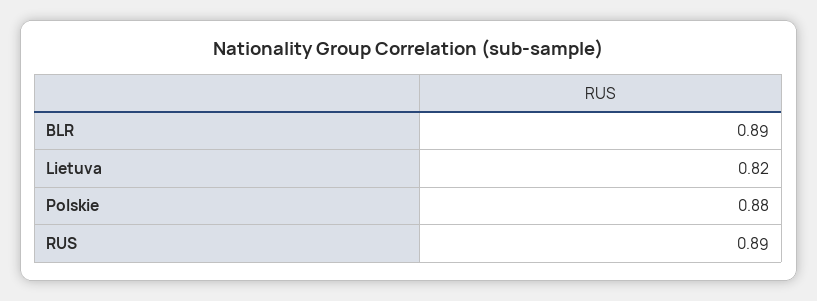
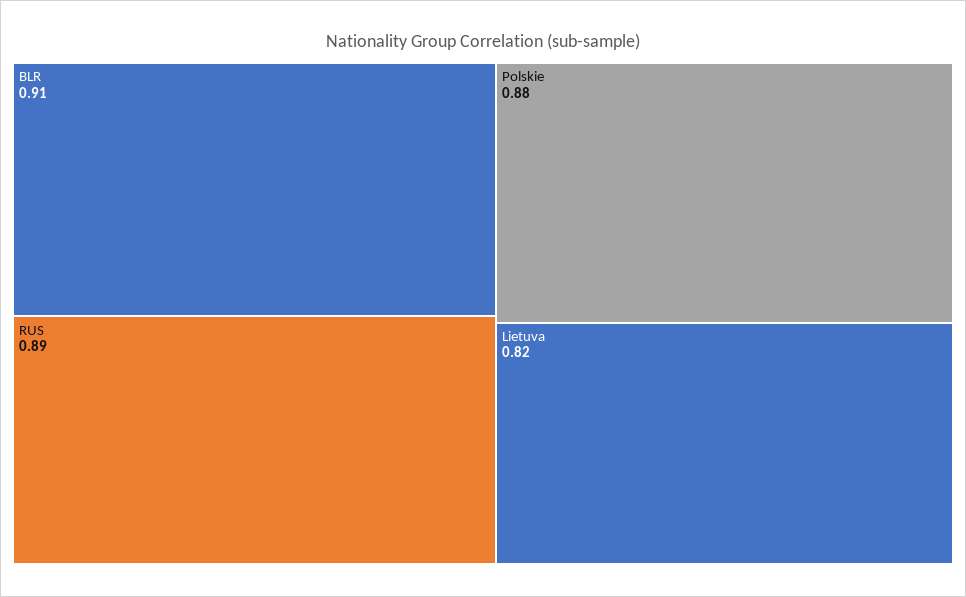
BLR: 0.89 -> 0.91

